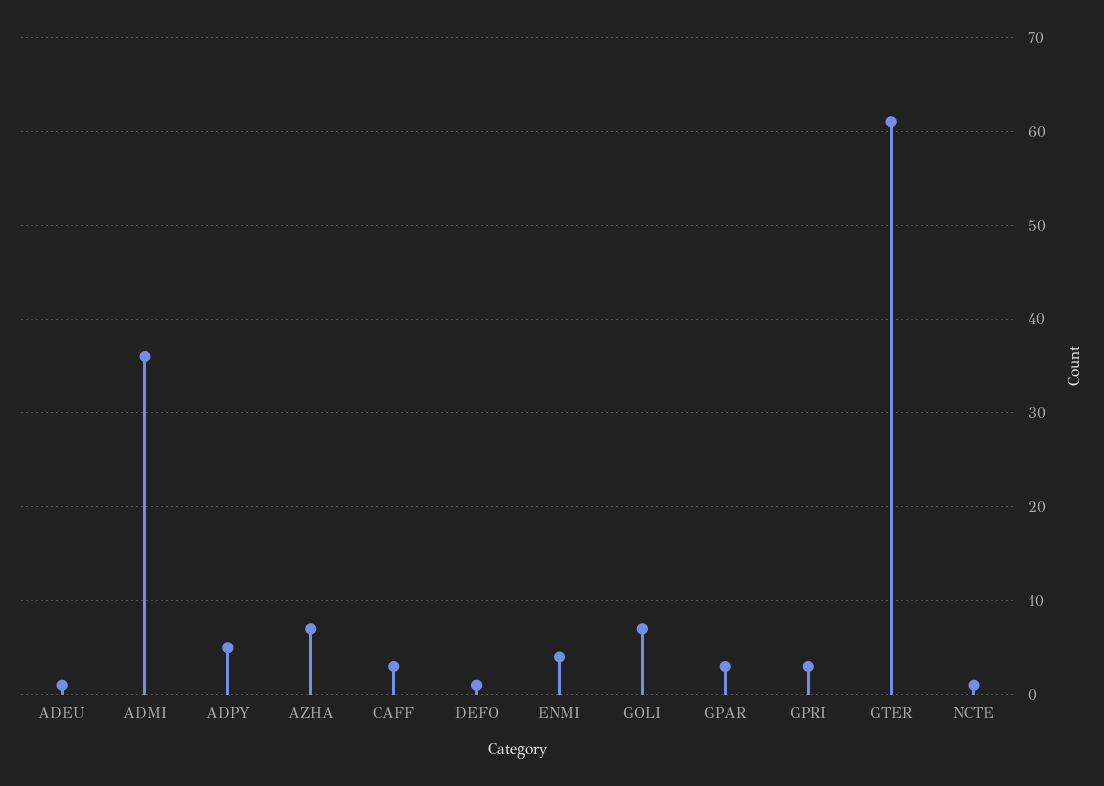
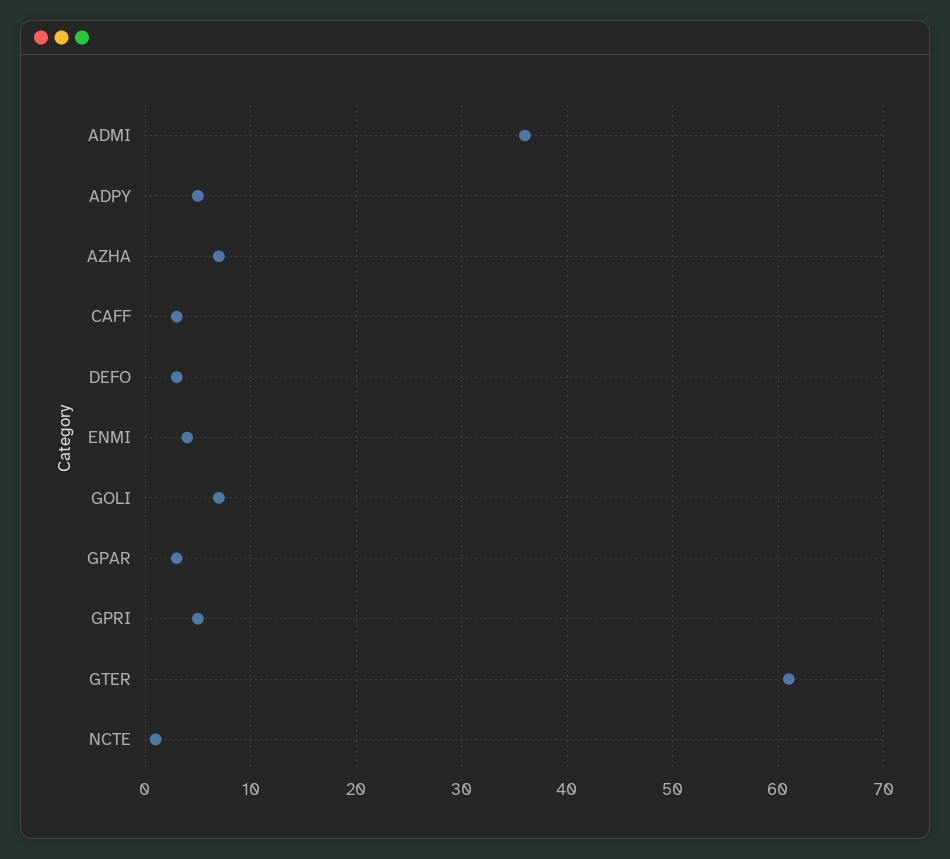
ADEU: 1 -> none
DEFO: 1 -> 3
GPRI: 3 -> 5

